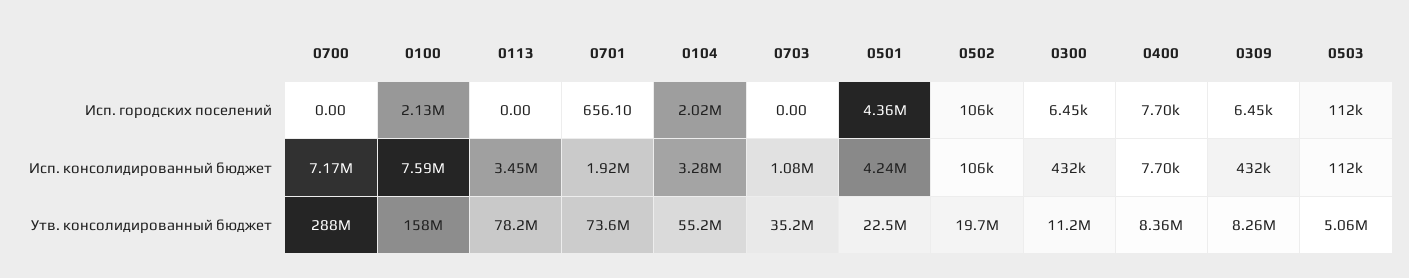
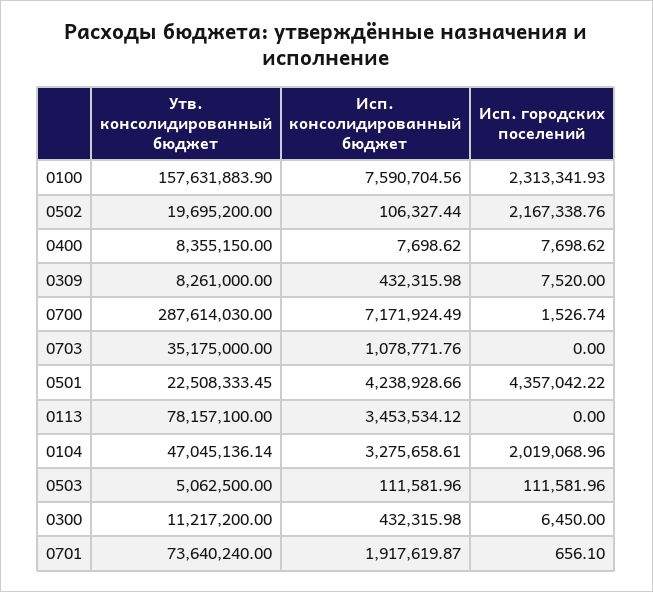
0700, Исп. городских поселений: 0 -> 1526.74
0100, Исп. городских поселений: 2130000 -> 2313341.93
0502, Исп. городских поселений: 106000 -> 2167338.76
0309, Исп. городских поселений: 6450 -> 7520
0104, Утв. консолидированный бюджет: 55200000 -> 47045136.14

